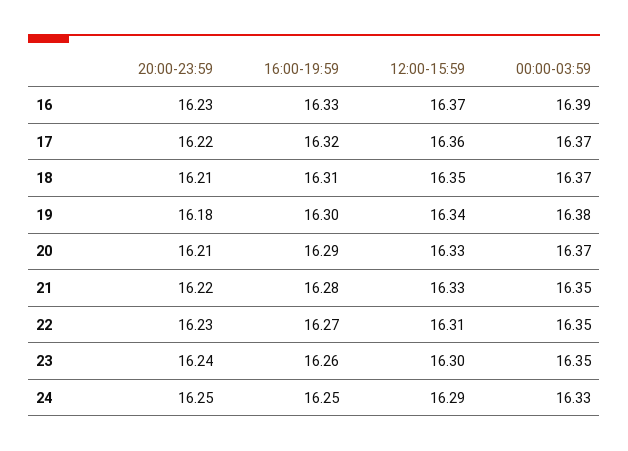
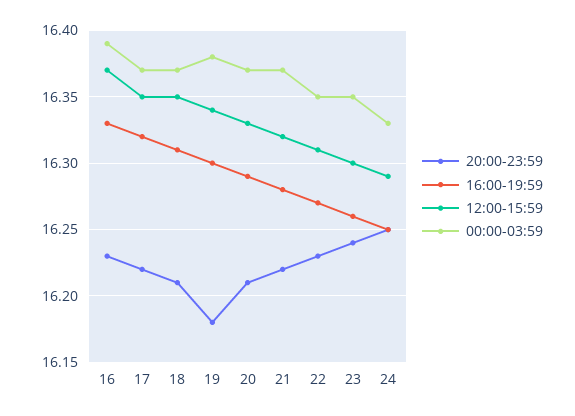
12:00-15:59, 17: 16.36 -> 16.35
12:00-15:59, 21: 16.33 -> 16.32
00:00-03:59, 21: 16.35 -> 16.37

